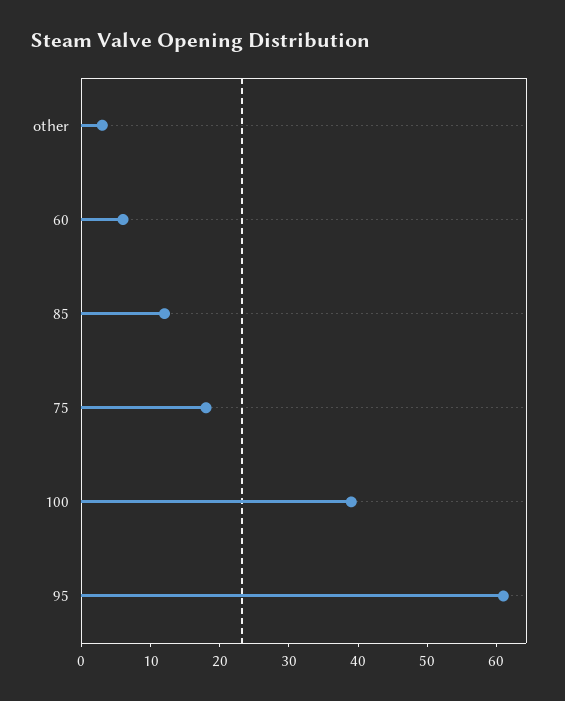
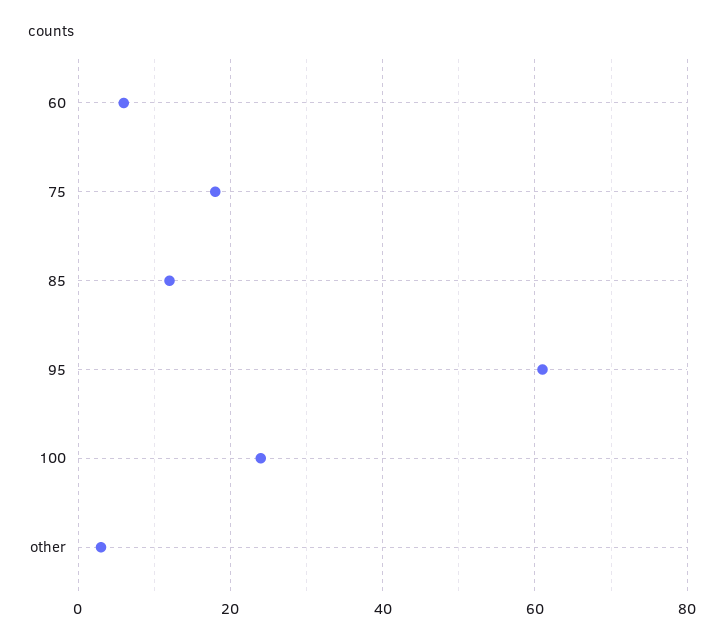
100: 40 -> 25

